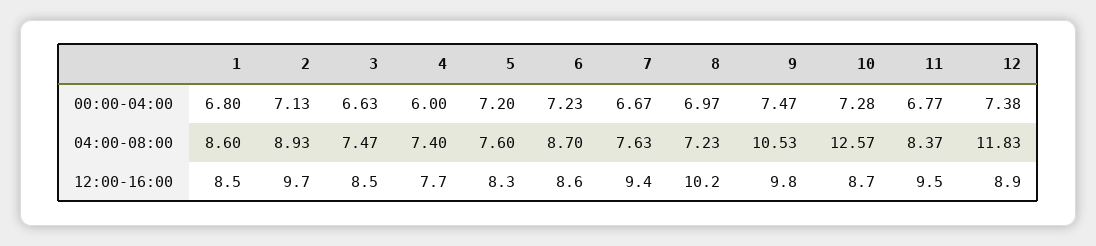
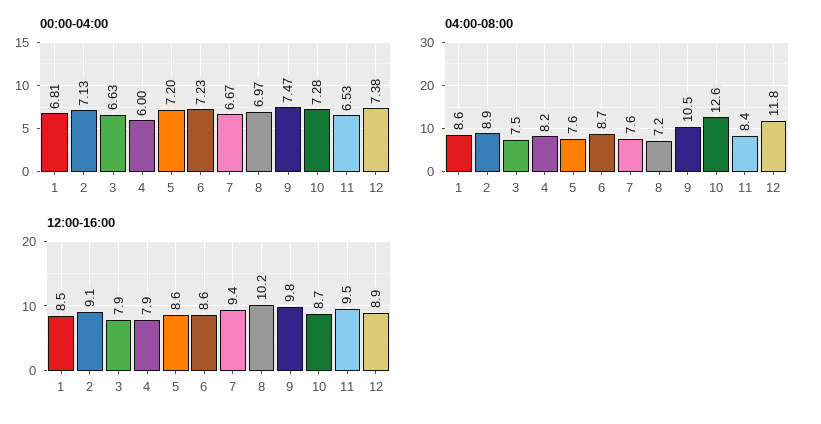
00:00-04:00, 1: 6.8 -> 6.81
00:00-04:00, 11: 6.77 -> 6.53
04:00-08:00, 4: 7.4 -> 8.2
12:00-16:00, 2: 9.7 -> 9.1
12:00-16:00, 3: 8.5 -> 7.9
12:00-16:00, 4: 7.7 -> 7.9
12:00-16:00, 5: 8.3 -> 8.6

